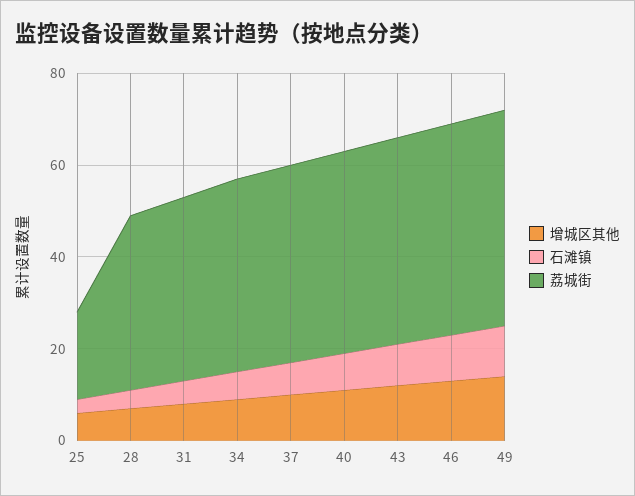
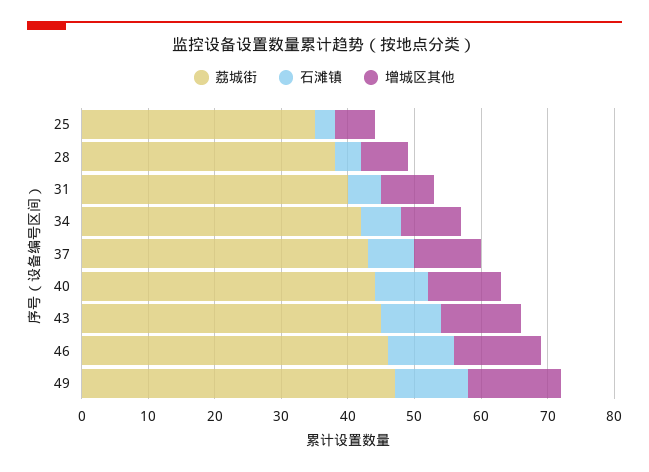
荔城街, 25: 20 -> 35

